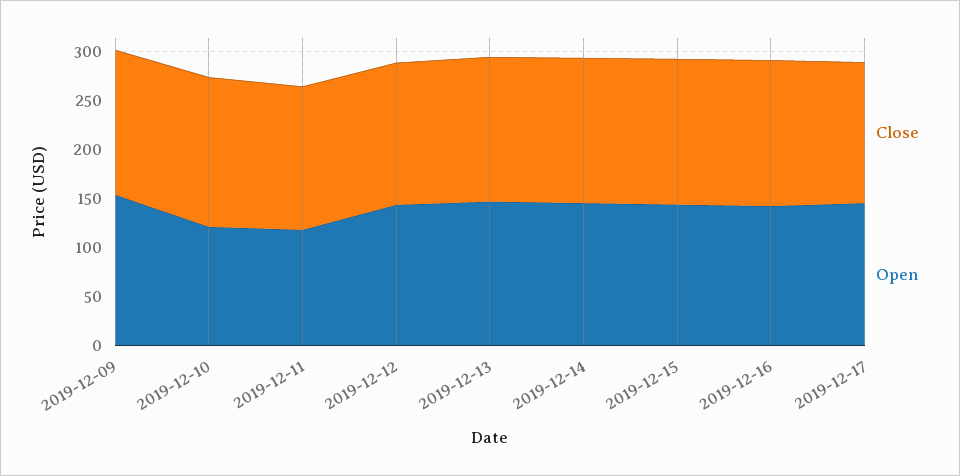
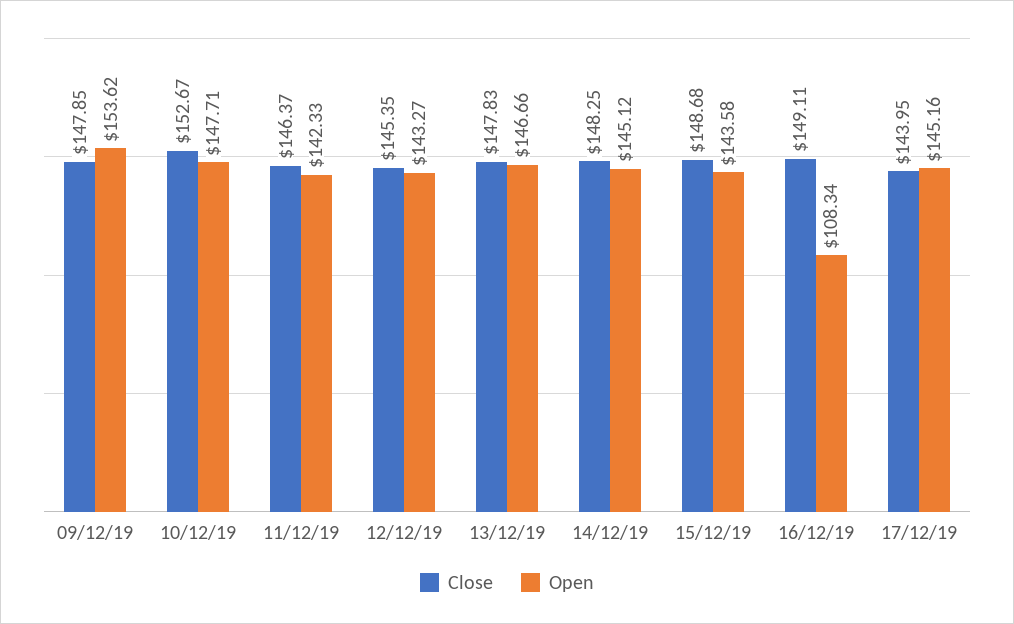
Open, 2019-12-10: 120 -> 147.71
Open, 2019-12-11: 120 -> 142.33
Open, 2019-12-16: 140 -> 108.34

